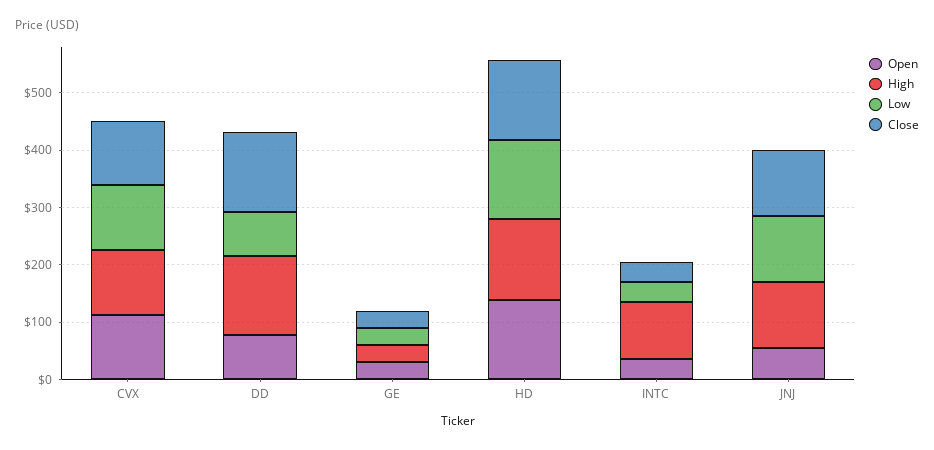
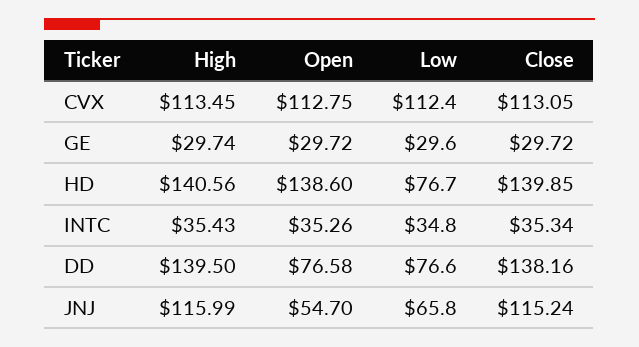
Low, HD: 140 -> 76.7
High, INTC: 100 -> 35.43
Low, JNJ: 120 -> 65.8

